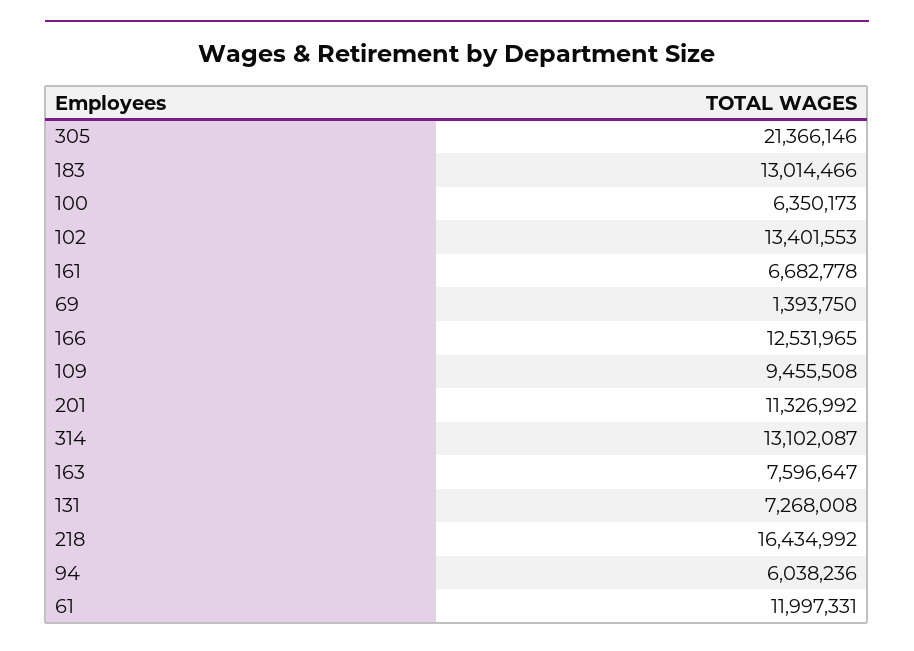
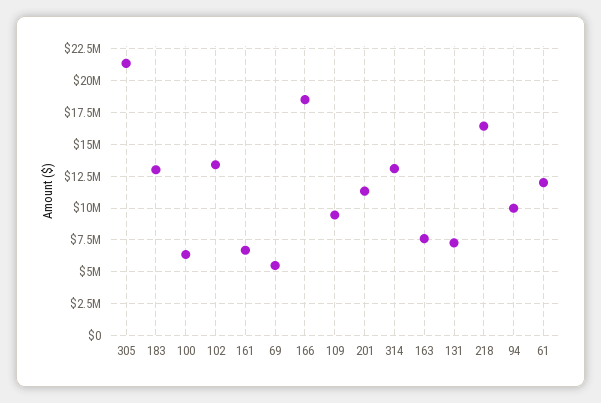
69: 1393750 -> 5500000
166: 12531965 -> 18500000
94: 6038236 -> 10000000

